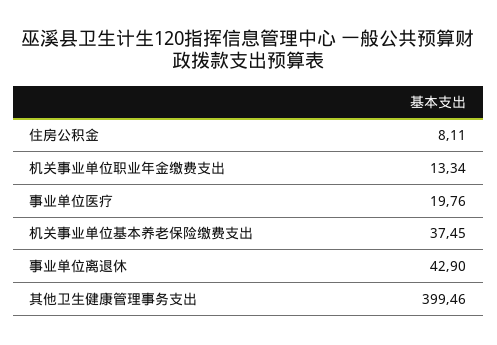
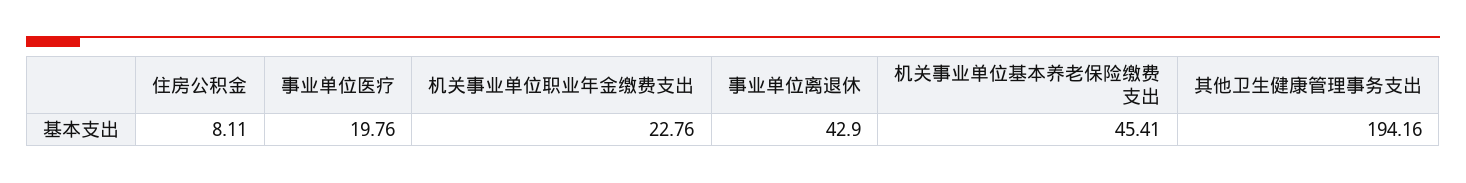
机关事业单位职业年金缴费支出: 13.34 -> 22.76
机关事业单位基本养老保险缴费支出: 37.45 -> 45.41
其他卫生健康管理事务支出: 399.46 -> 194.16

